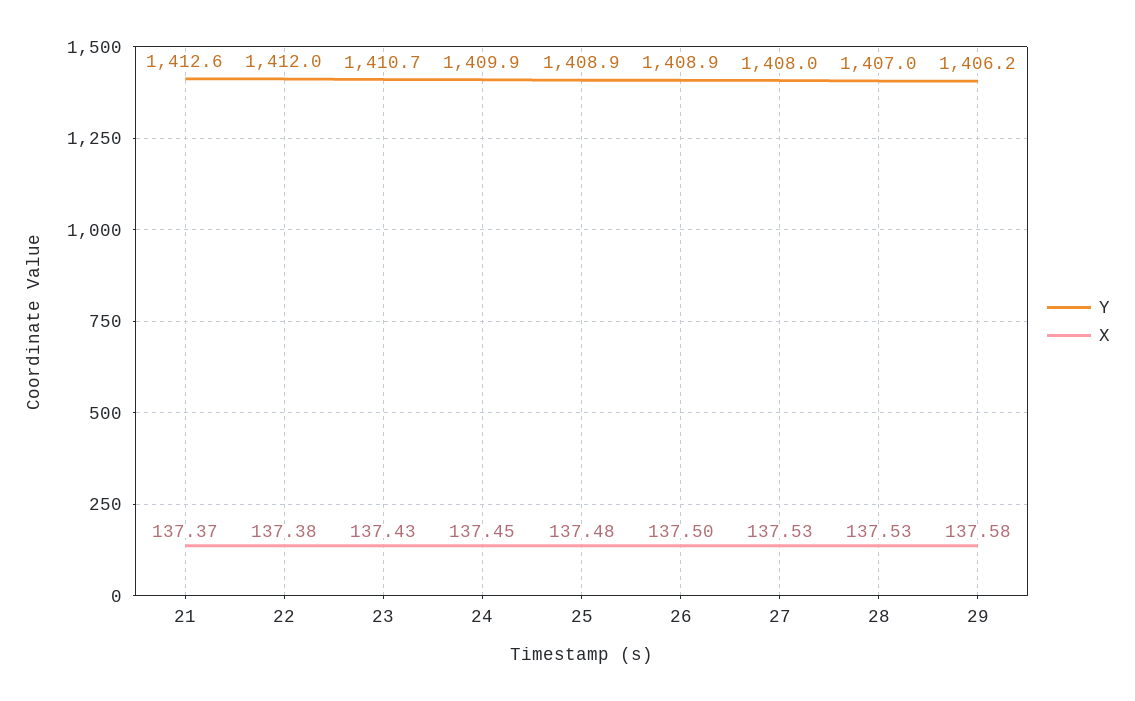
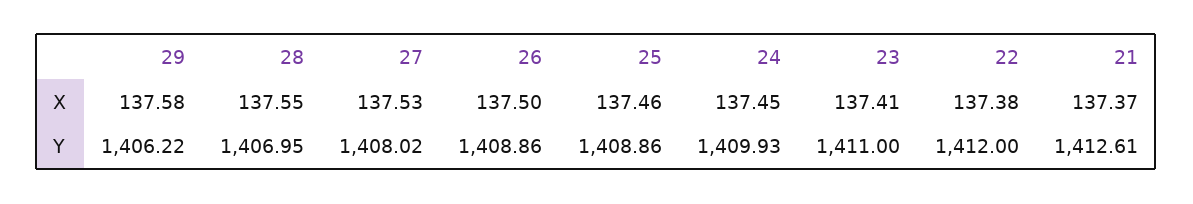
Y, 23: 1410.7 -> 1411
X, 23: 137.43 -> 137.41
X, 25: 137.48 -> 137.46
X, 28: 137.53 -> 137.55

